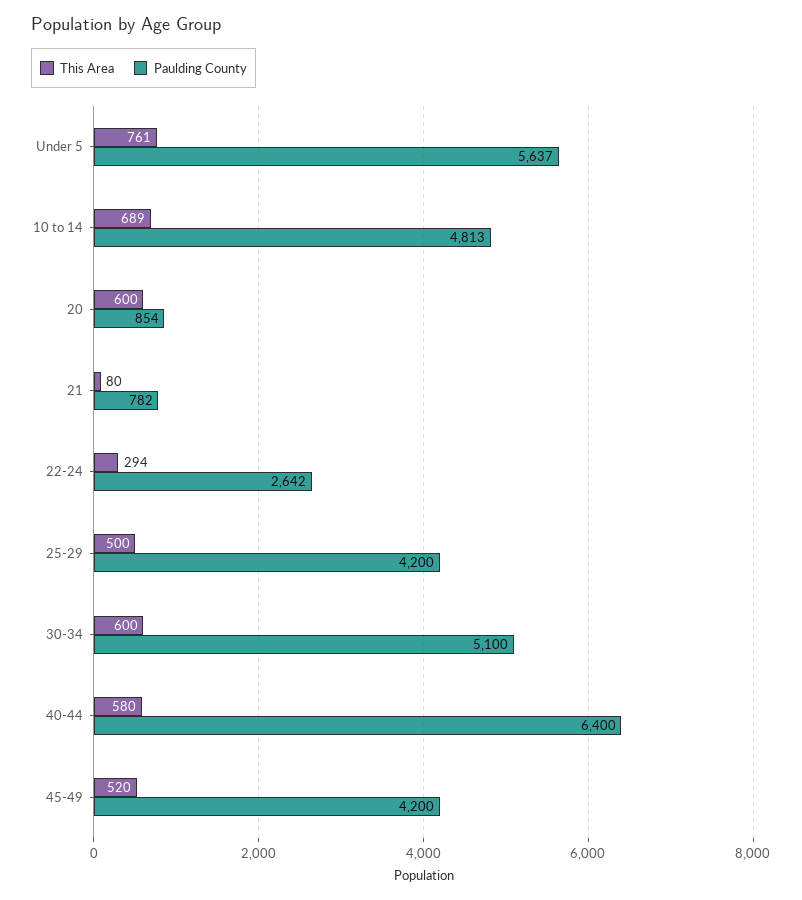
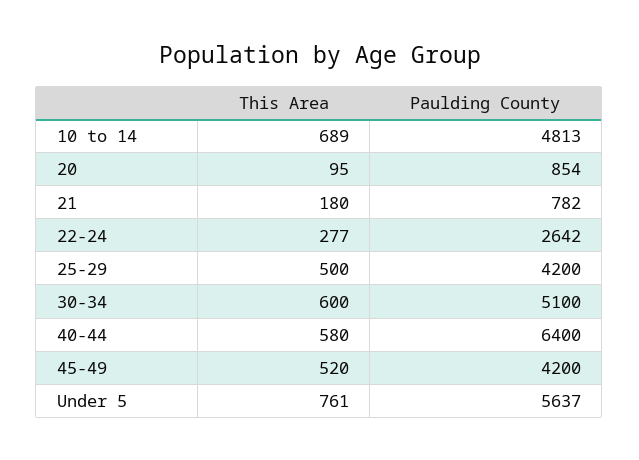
This Area, 20: 600 -> 95
This Area, 21: 80 -> 180
This Area, 22-24: 294 -> 277

